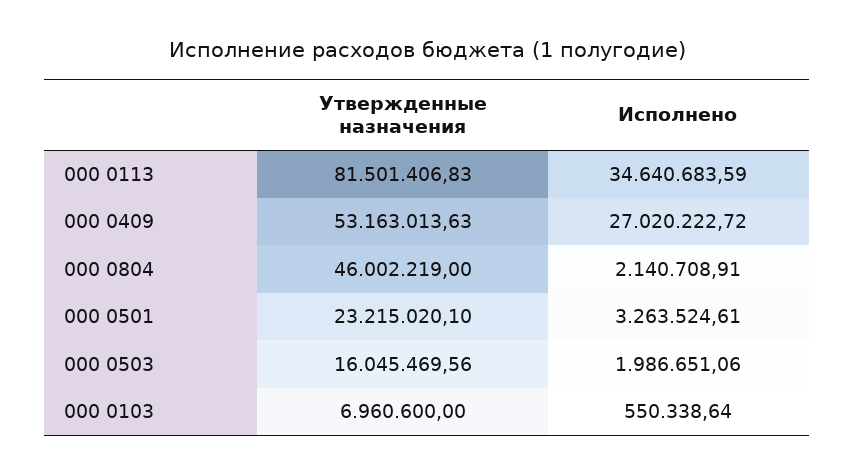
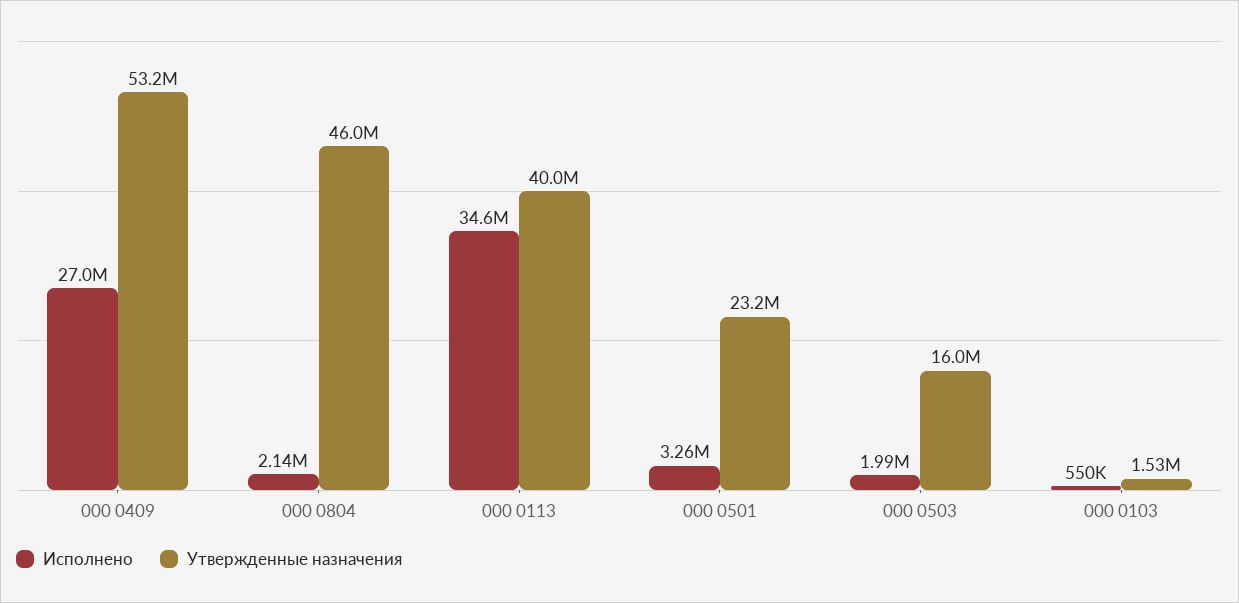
Утвержденные назначения, 000 0113: 81501406.83 -> 40000000
Утвержденные назначения, 000 0103: 6960600 -> 1530000

